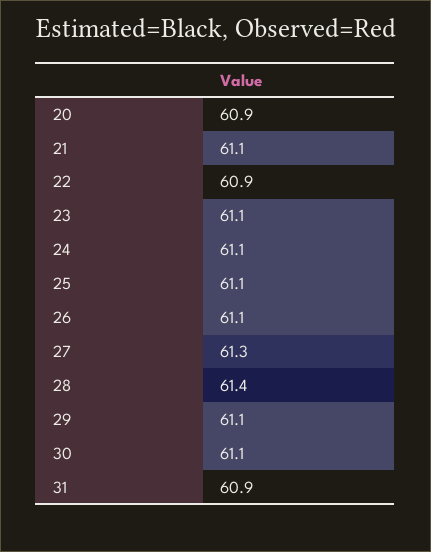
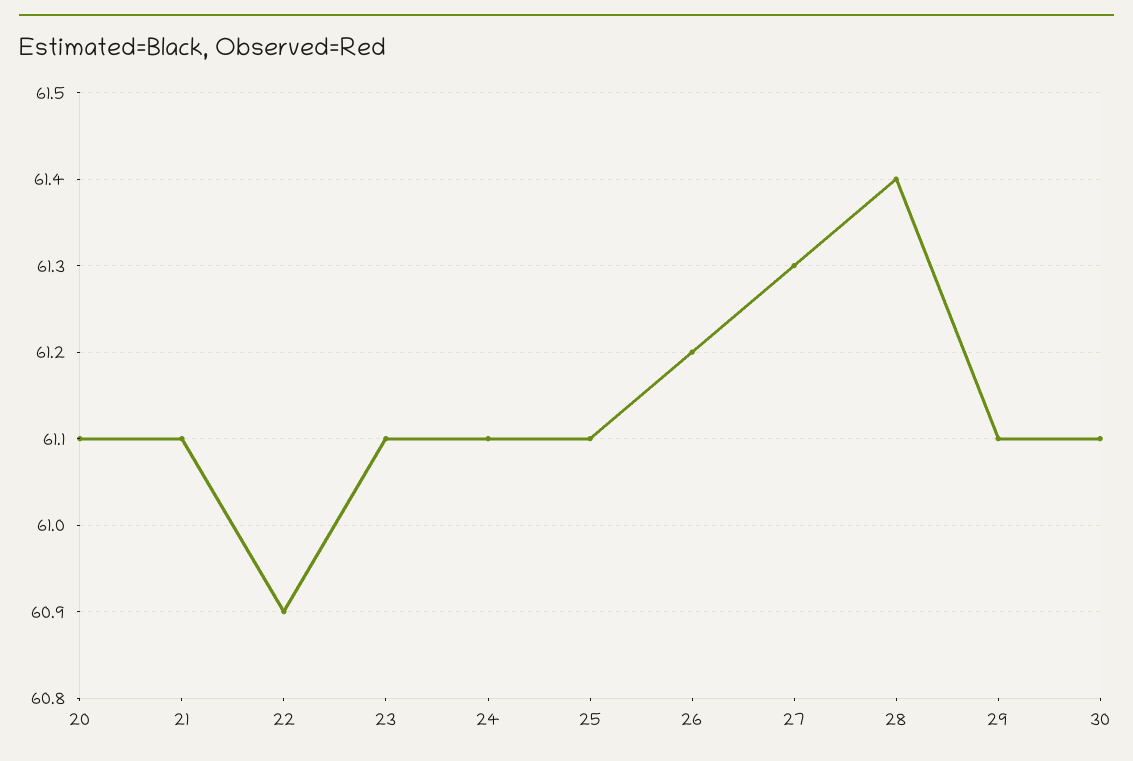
20: 60.9 -> 61.1
26: 61.1 -> 61.2
31: 60.9 -> none

